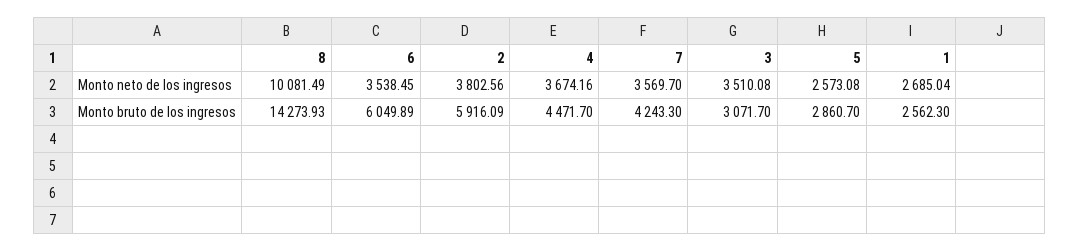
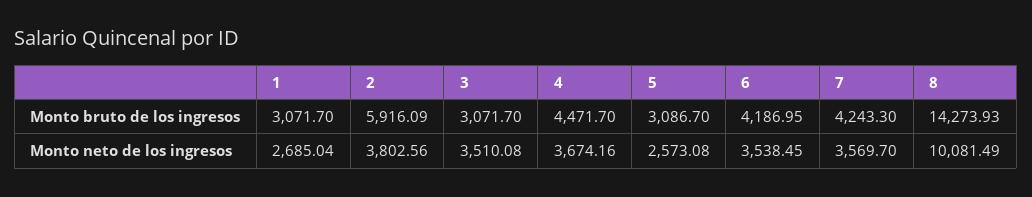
6, Monto bruto de los ingresos: 6049.89 -> 4186.95
5, Monto bruto de los ingresos: 2860.7 -> 3086.7
1, Monto bruto de los ingresos: 2562.3 -> 3071.7

